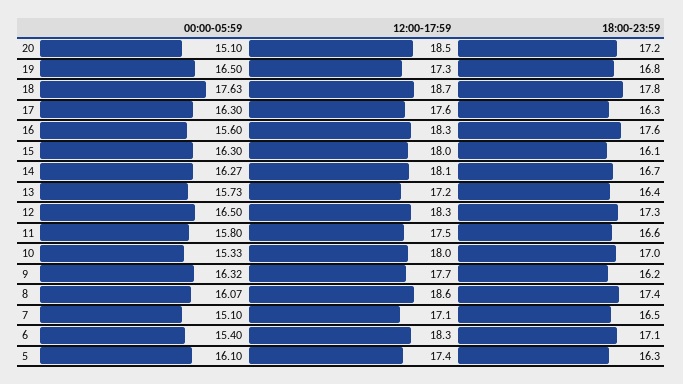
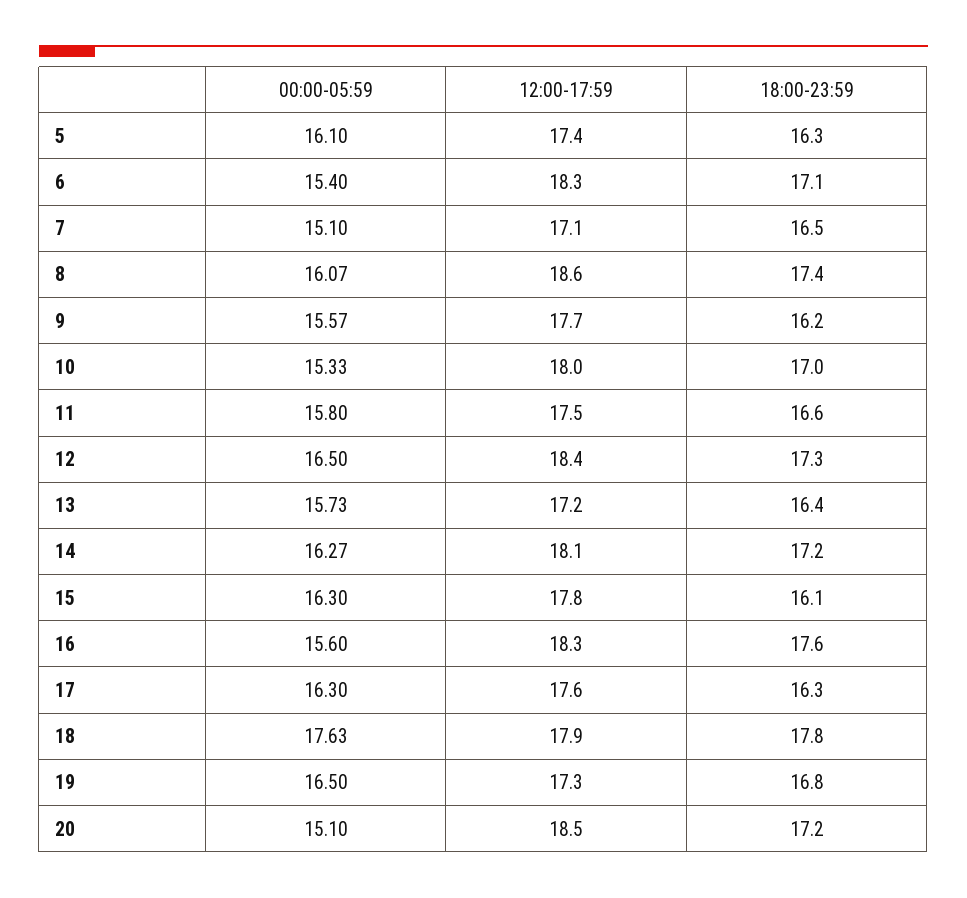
12:00-17:59, 18: 18.7 -> 17.9
12:00-17:59, 15: 18 -> 17.8
18:00-23:59, 14: 16.7 -> 17.2
12:00-17:59, 12: 18.3 -> 18.4
00:00-05:59, 9: 16.32 -> 15.57

